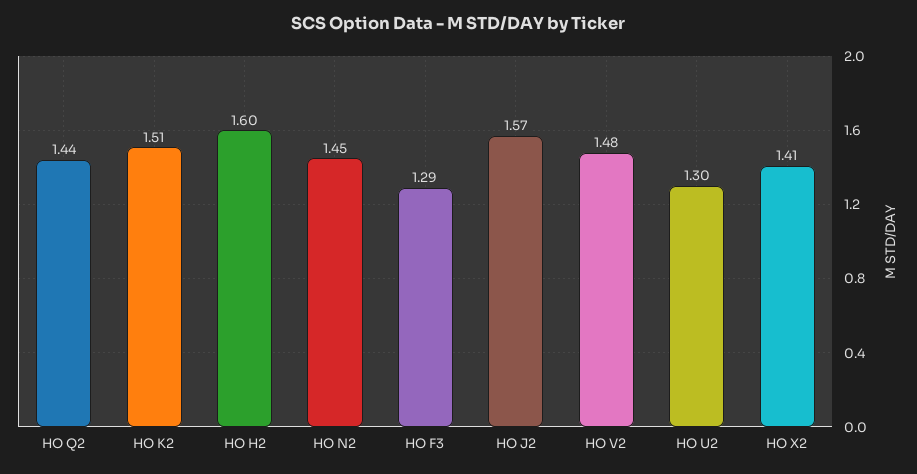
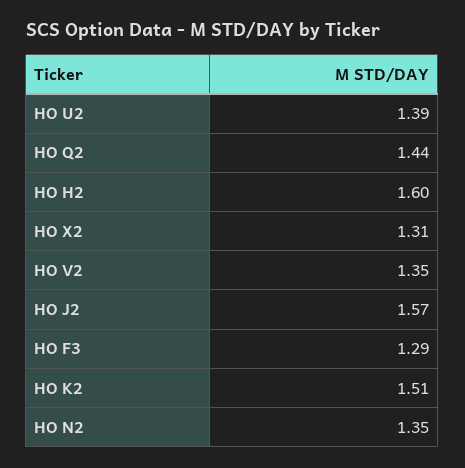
HO N2: 1.45 -> 1.35
HO V2: 1.48 -> 1.35
HO U2: 1.3 -> 1.39
HO X2: 1.41 -> 1.31

